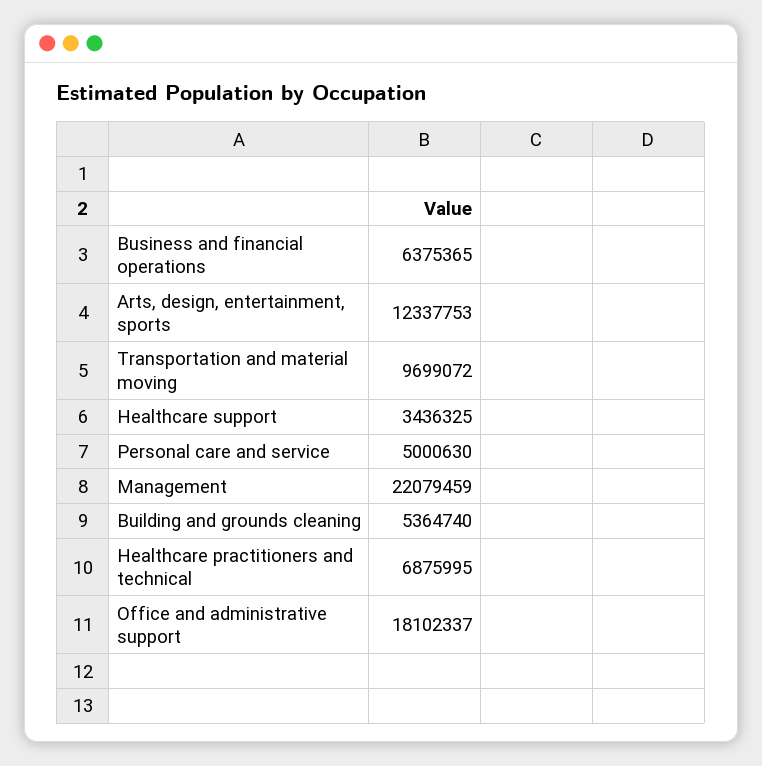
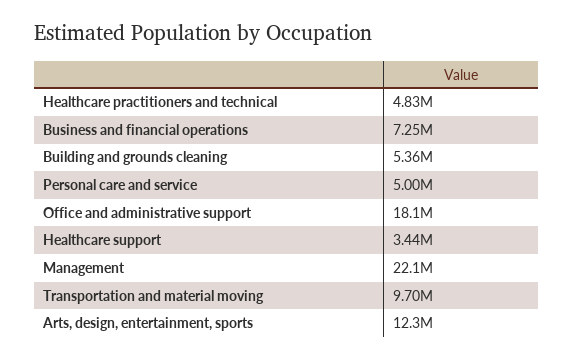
Business and financial operations: 6375365 -> 7250000
Healthcare practitioners and technical: 6875995 -> 4830000

